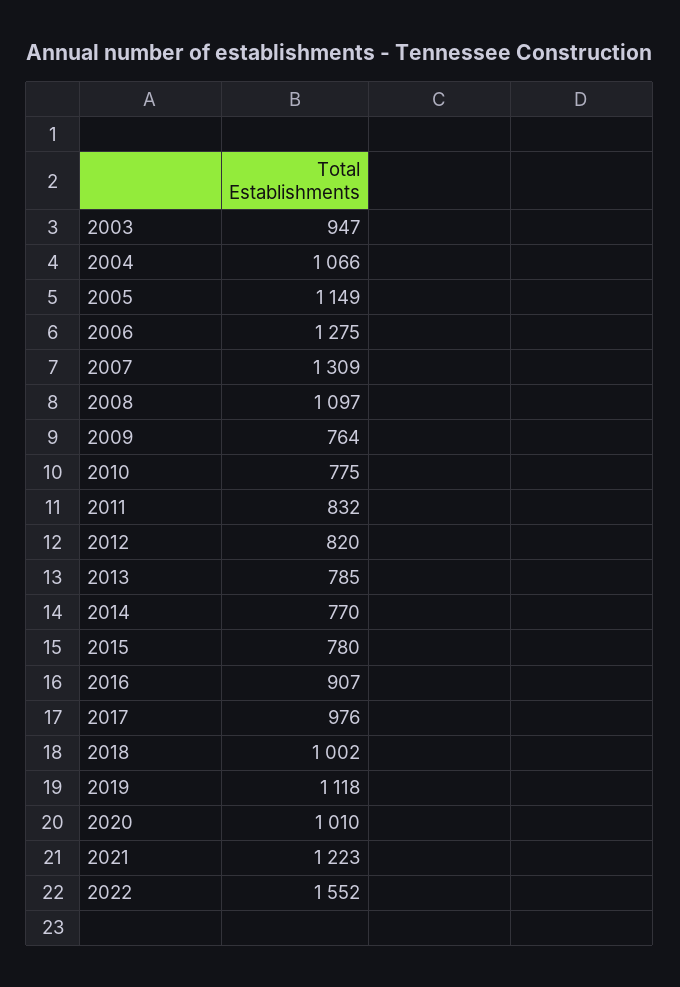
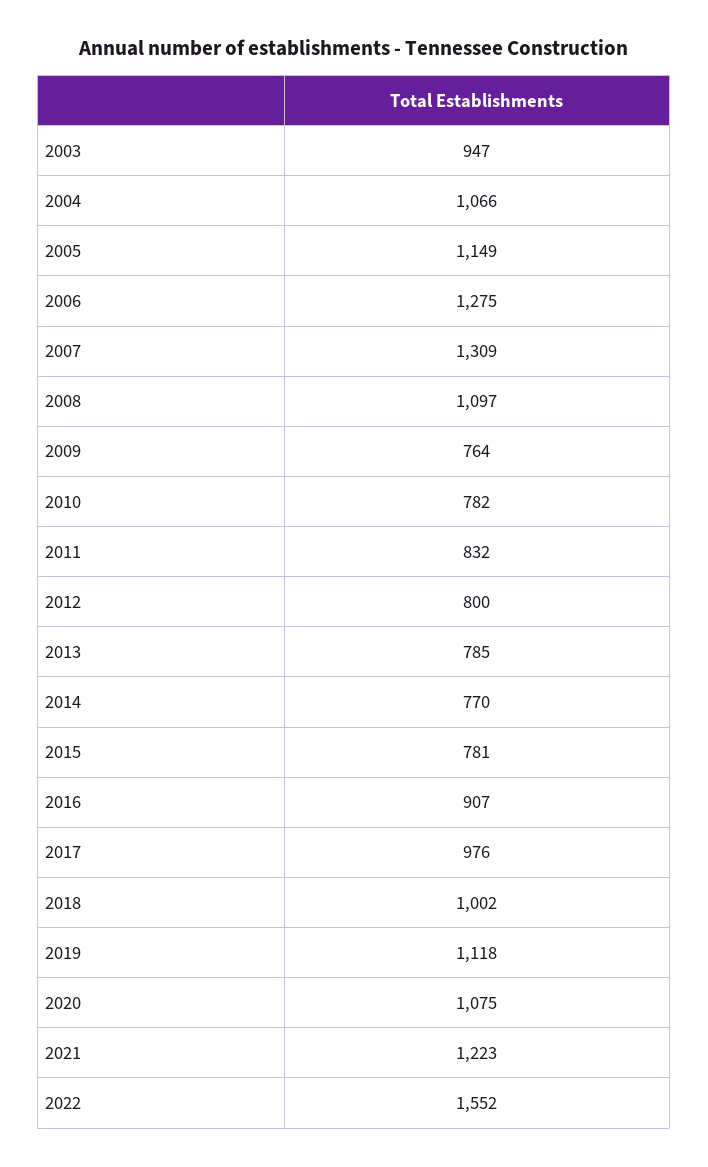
2010: 775 -> 782
2012: 820 -> 800
2015: 780 -> 781
2020: 1010 -> 1075

